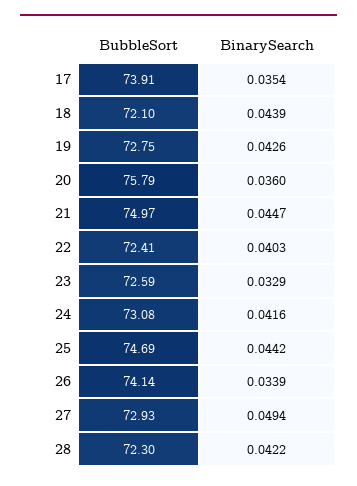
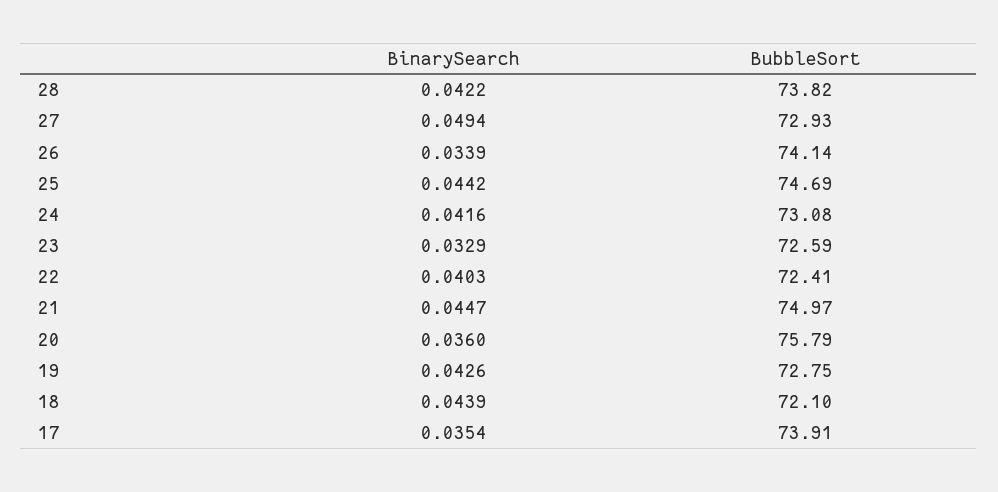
BubbleSort, 28: 72.3 -> 73.82

